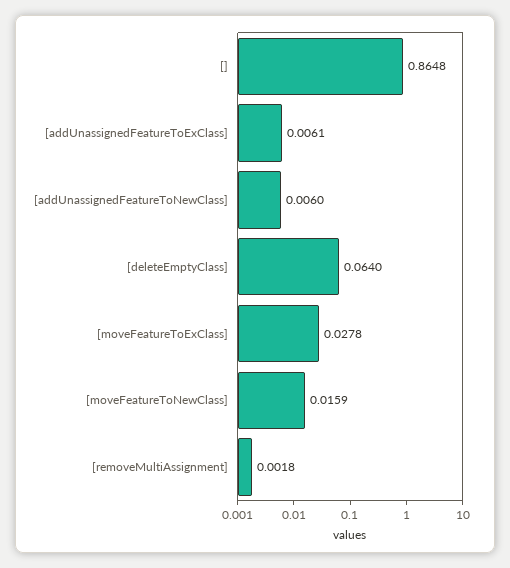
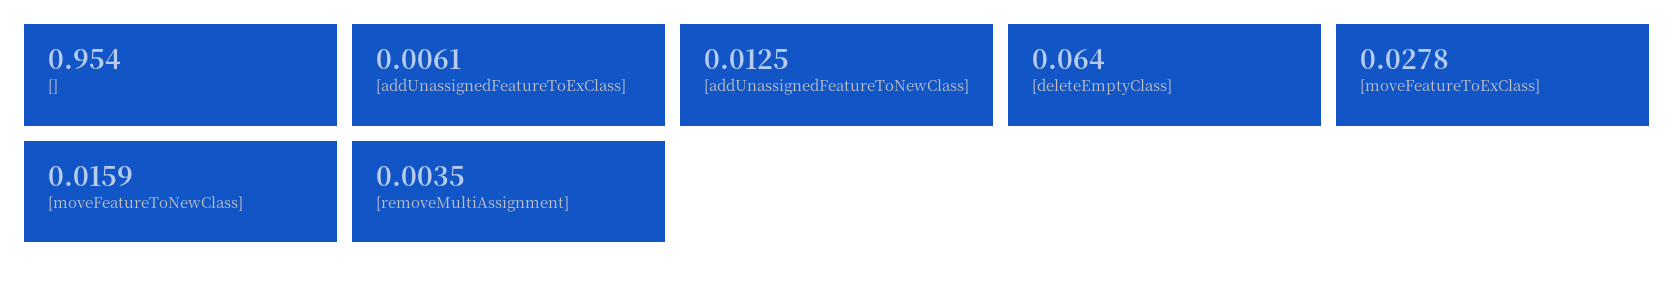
[]: 0.8648 -> 0.954
[addUnassignedFeatureToNewClass]: 0.006 -> 0.0125
[removeMultiAssignment]: 0.0018 -> 0.0035

